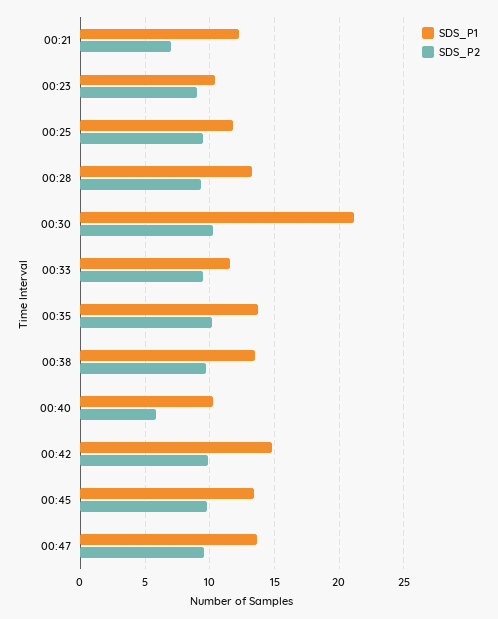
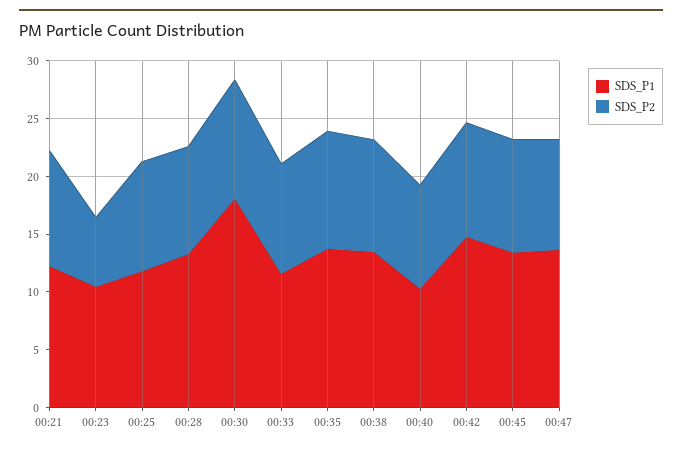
SDS_P2, 00:21: 7 -> 10
SDS_P2, 00:23: 9 -> 6
SDS_P1, 00:30: 21 -> 18
SDS_P2, 00:40: 6 -> 9

